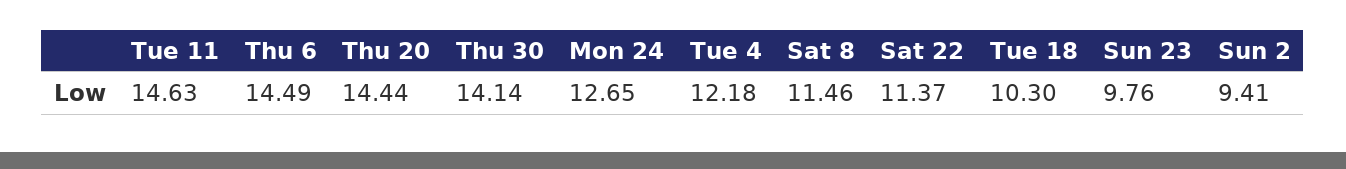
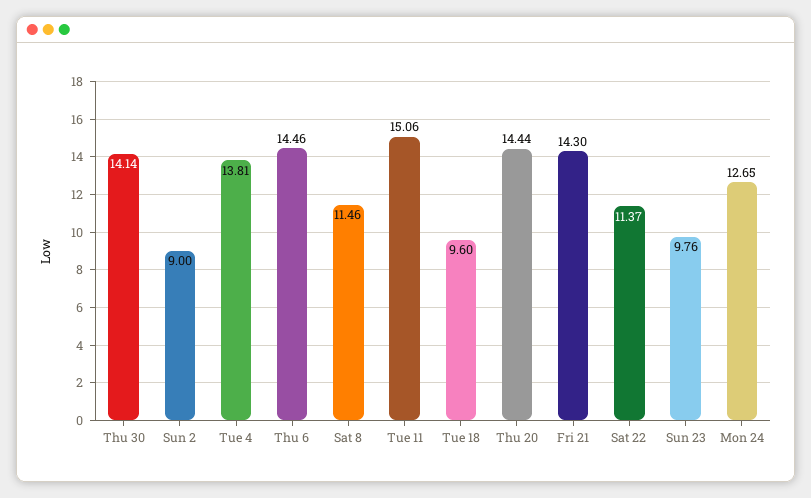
Tue 11: 14.63 -> 15.06
Thu 6: 14.49 -> 14.46
Tue 4: 12.18 -> 13.81
Tue 18: 10.3 -> 9.6
Sun 2: 9.41 -> 9
Fri 21: none -> 14.3

